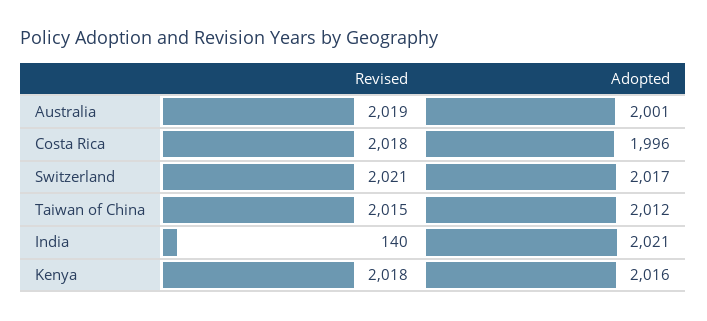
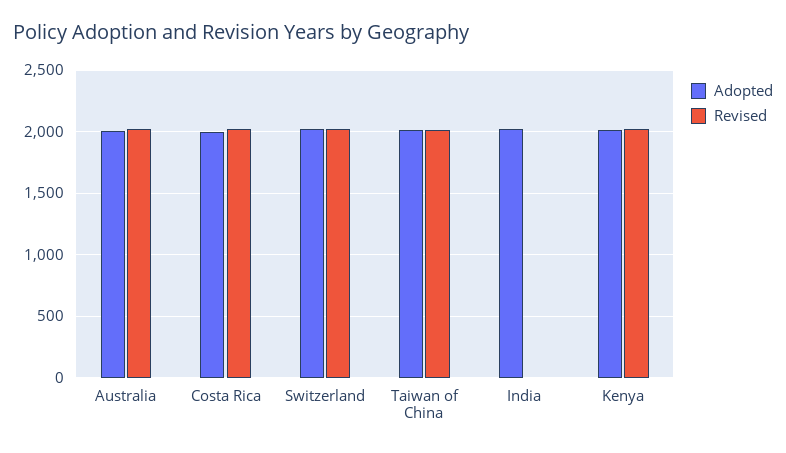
Revised, India: 140 -> 0

